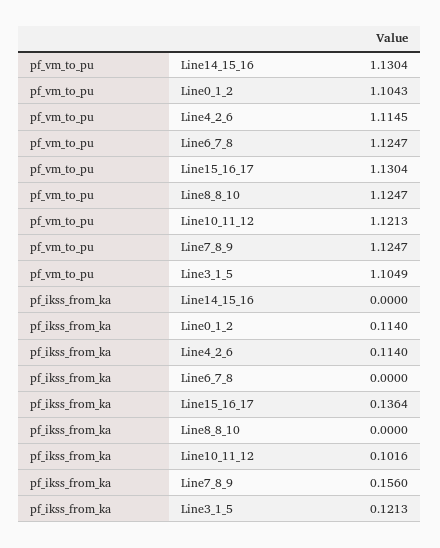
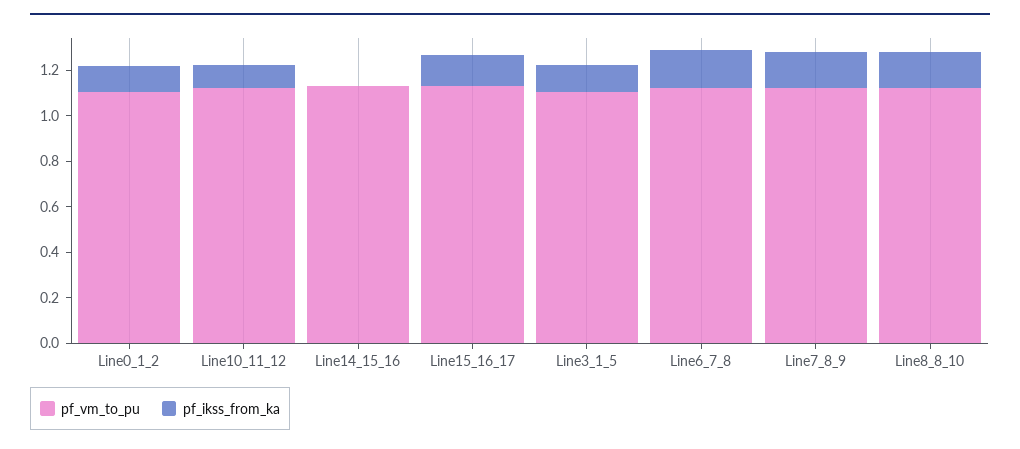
pf_vm_to_pu, Line4_2_6: 1.1145 -> none
pf_ikss_from_ka, Line4_2_6: 0.114 -> none
pf_ikss_from_ka, Line6_7_8: 0 -> 0.15
pf_ikss_from_ka, Line8_8_10: 0 -> 0.15

